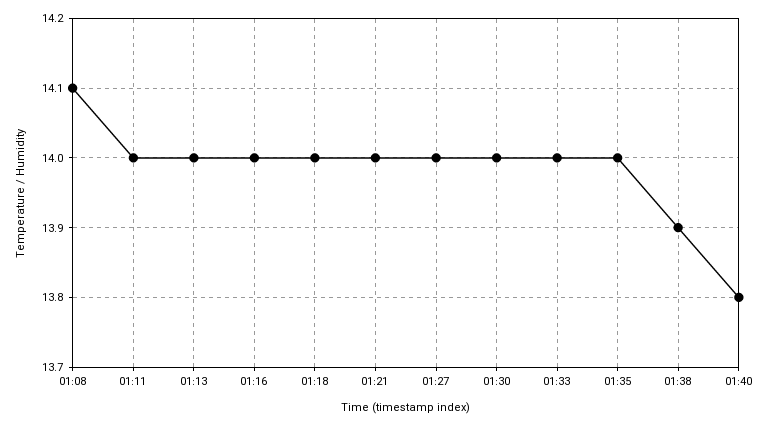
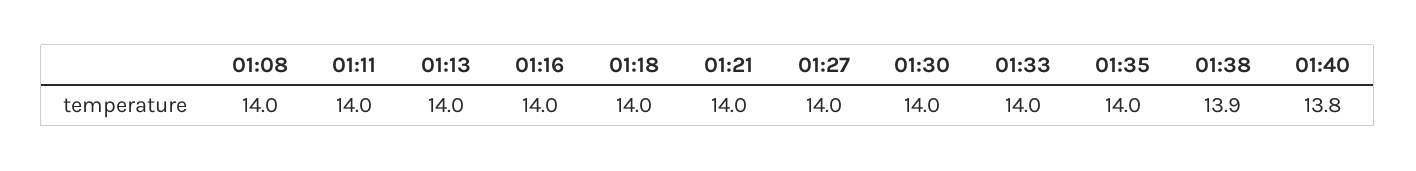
01:08: 14.1 -> 14

